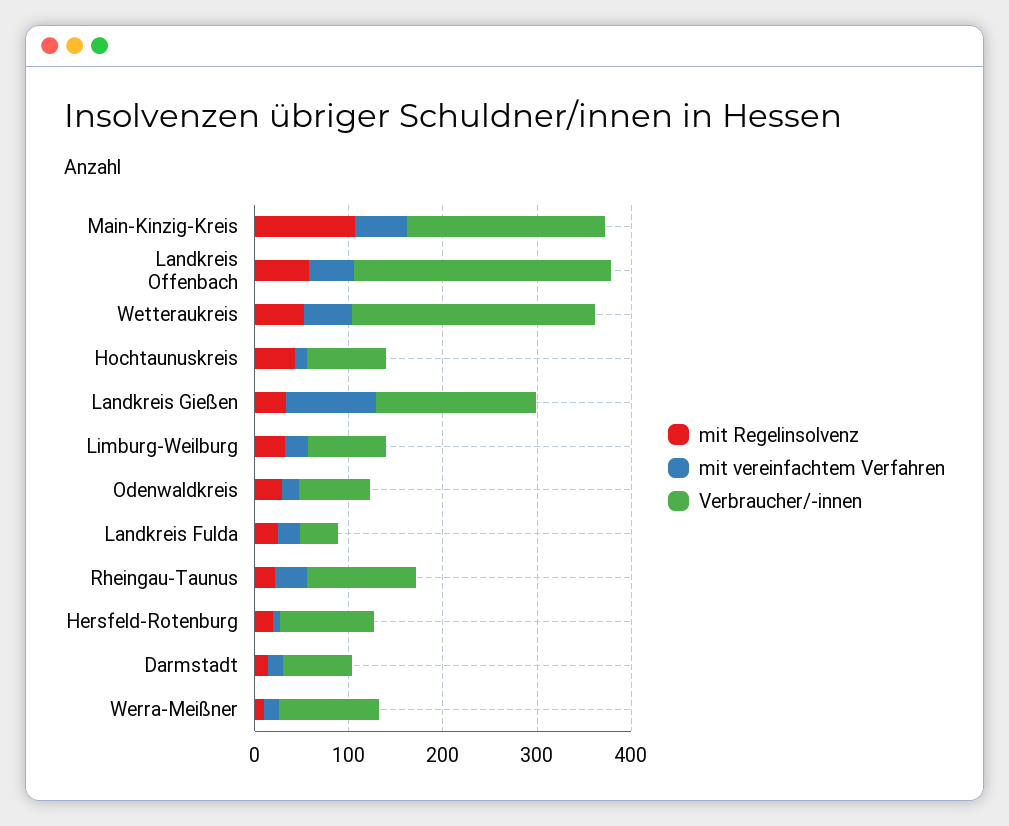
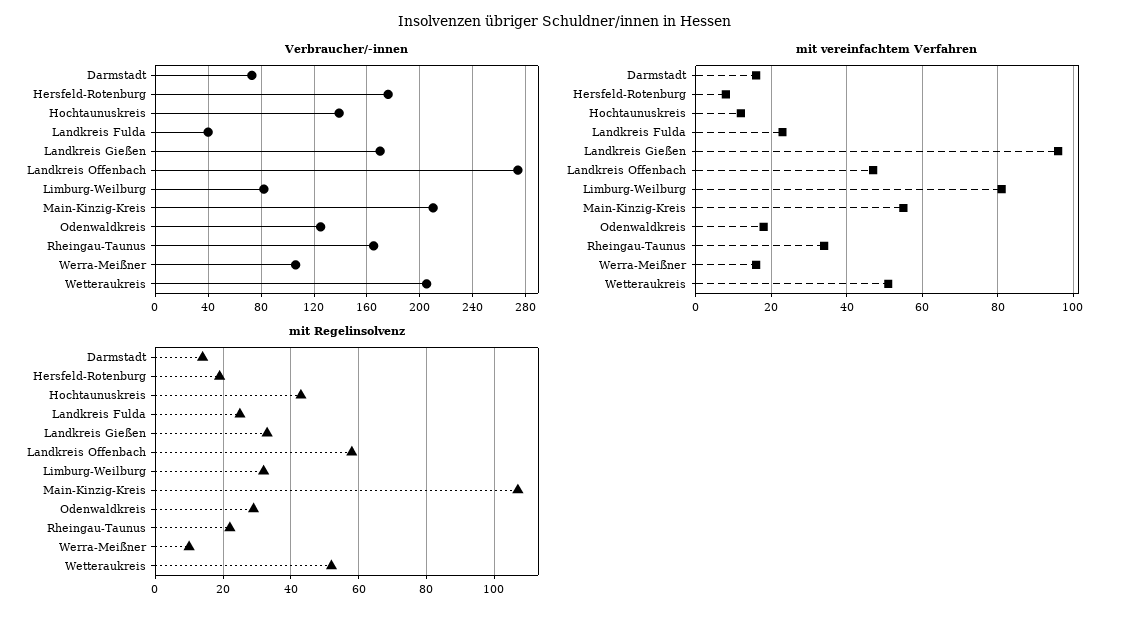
Verbraucher/-innen, Wetteraukreis: 260 -> 205
Verbraucher/-innen, Hochtaunuskreis: 80 -> 140
mit vereinfachtem Verfahren, Limburg-Weilburg: 20 -> 80
Verbraucher/-innen, Odenwaldkreis: 80 -> 125
Verbraucher/-innen, Rheingau-Taunus: 120 -> 165
Verbraucher/-innen, Hersfeld-Rotenburg: 100 -> 175

